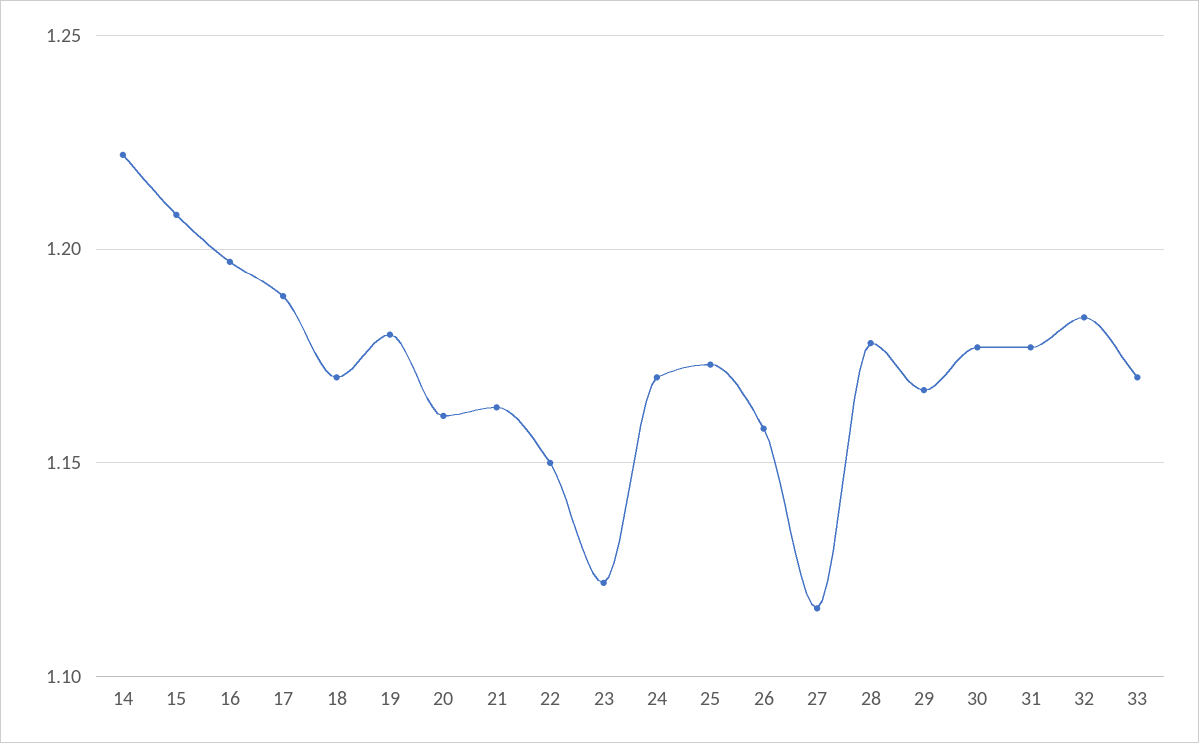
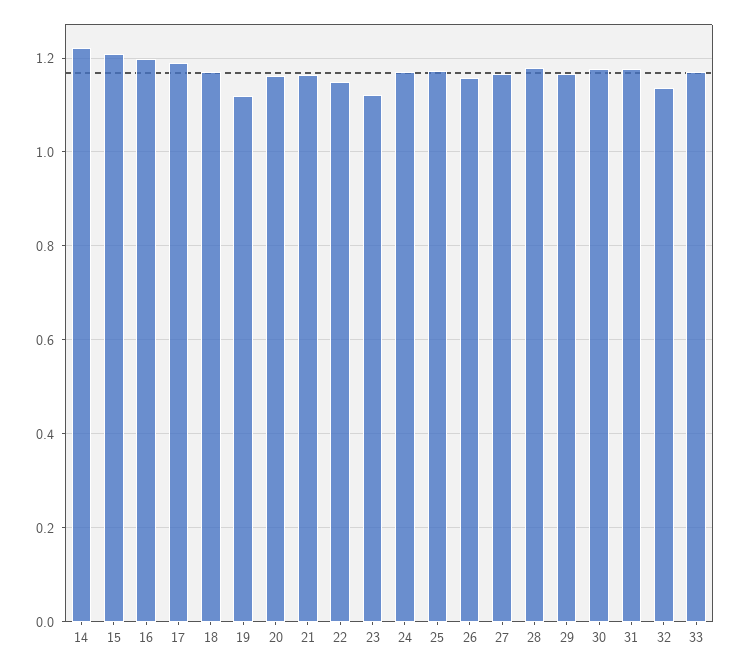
19: 1.18 -> 1.12
27: 1.115 -> 1.16
32: 1.185 -> 1.14

